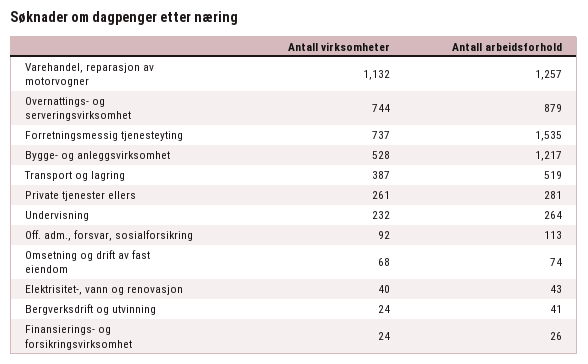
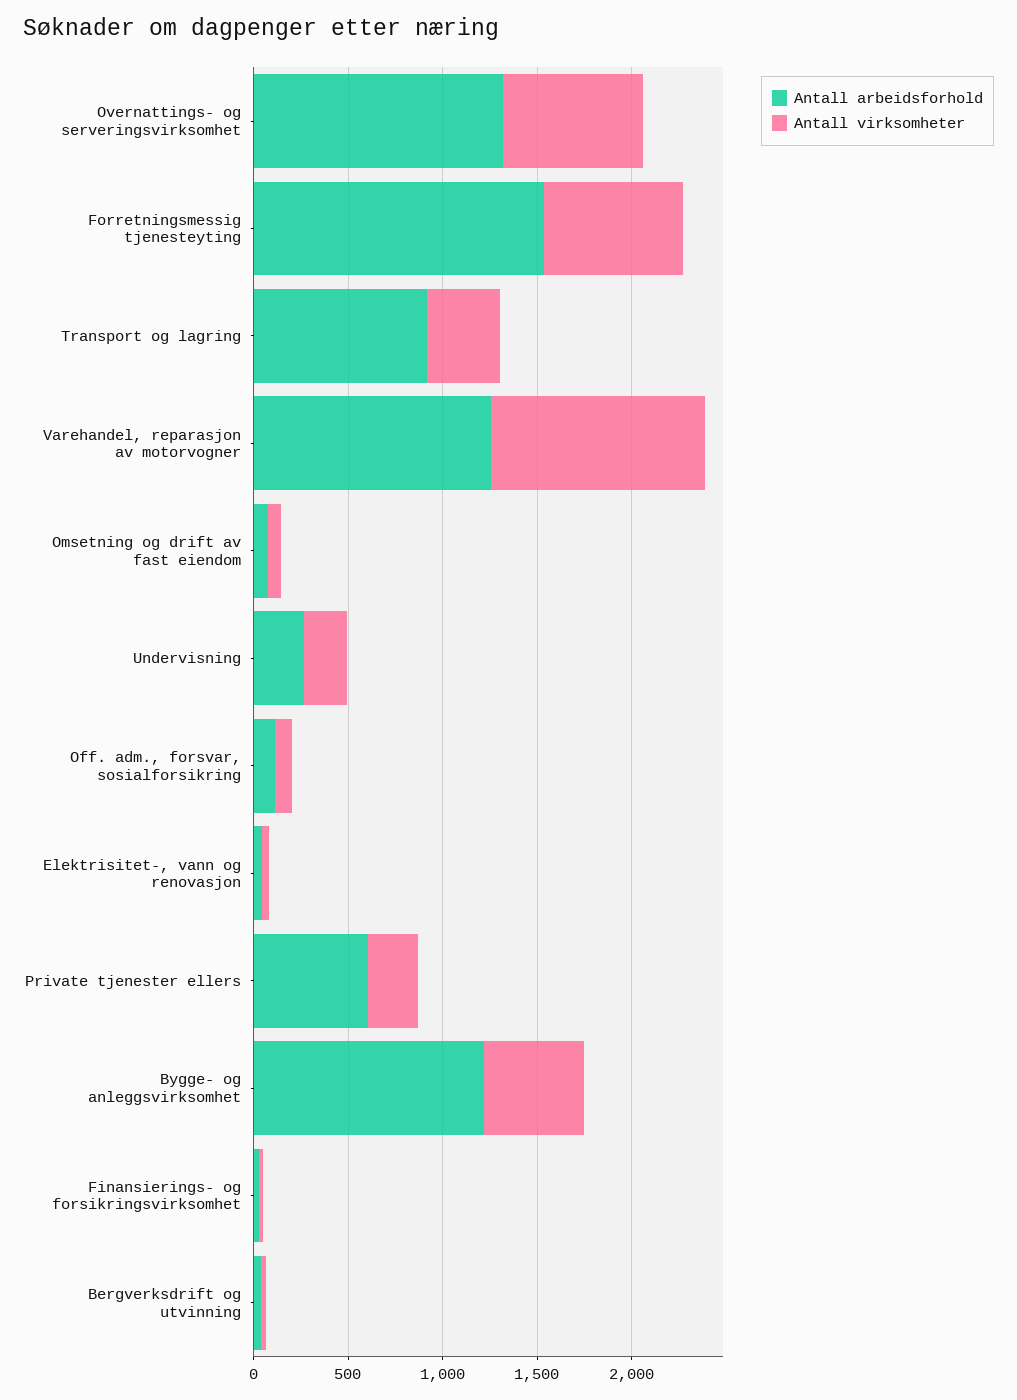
Antall arbeidsforhold, Overnattings- og serveringsvirksomhet: 879 -> 1300
Antall arbeidsforhold, Transport og lagring: 519 -> 900
Antall arbeidsforhold, Private tjenester ellers: 281 -> 600

